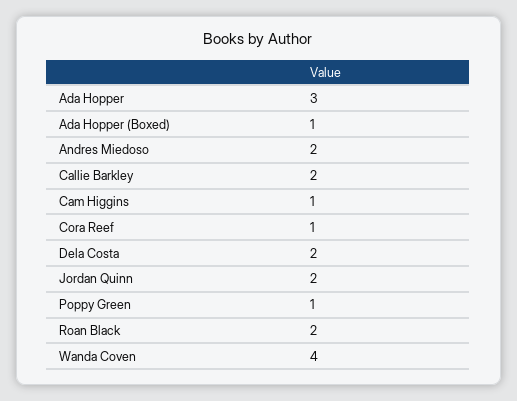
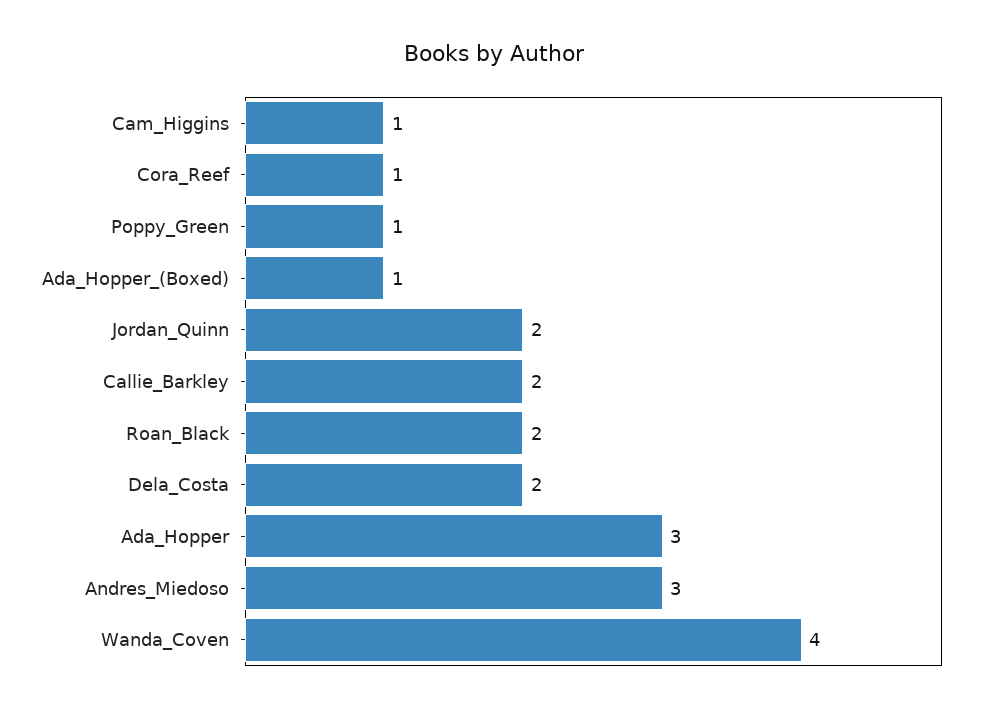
Andres Miedoso: 2 -> 3

